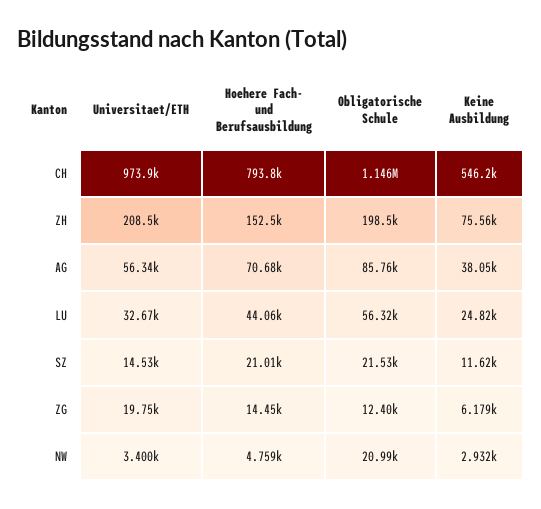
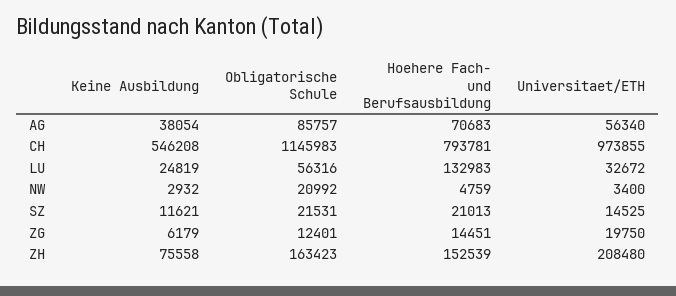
Obligatorische Schule, ZH: 198500 -> 163423
Hoehere Fach- und Berufsausbildung, LU: 44060 -> 132983

